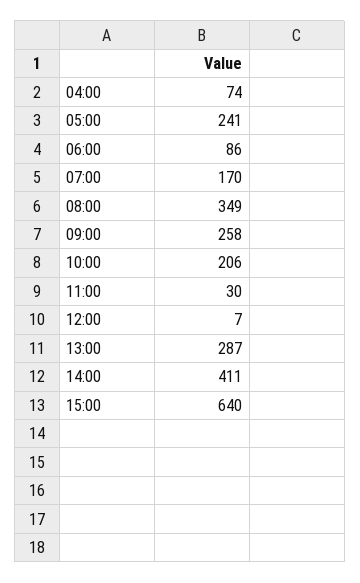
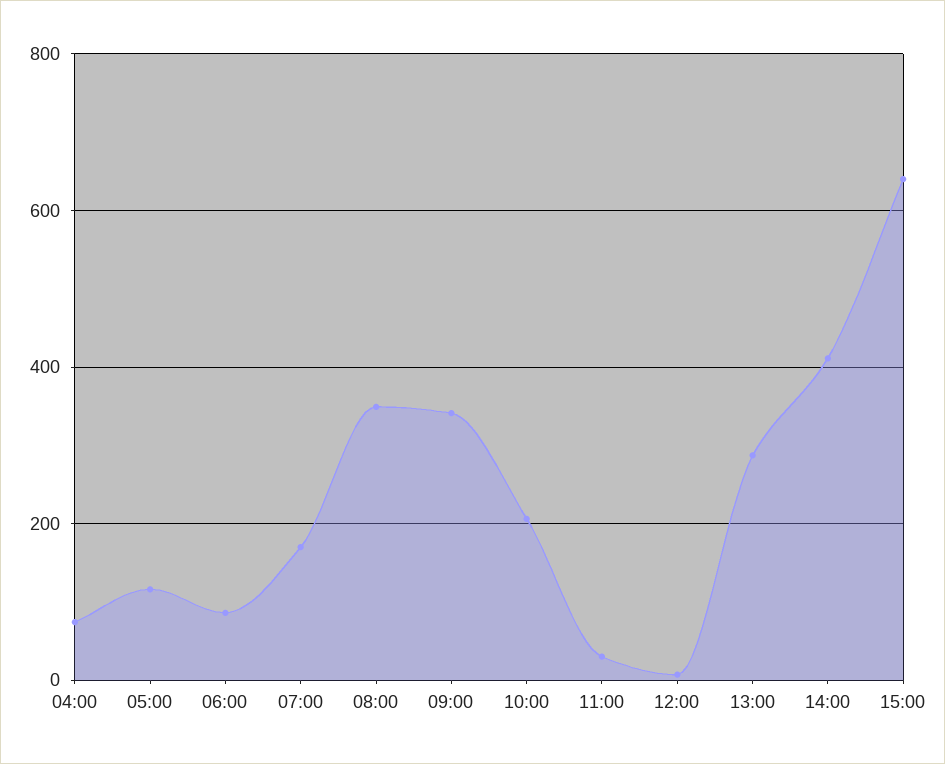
05:00: 241 -> 120
09:00: 258 -> 340

